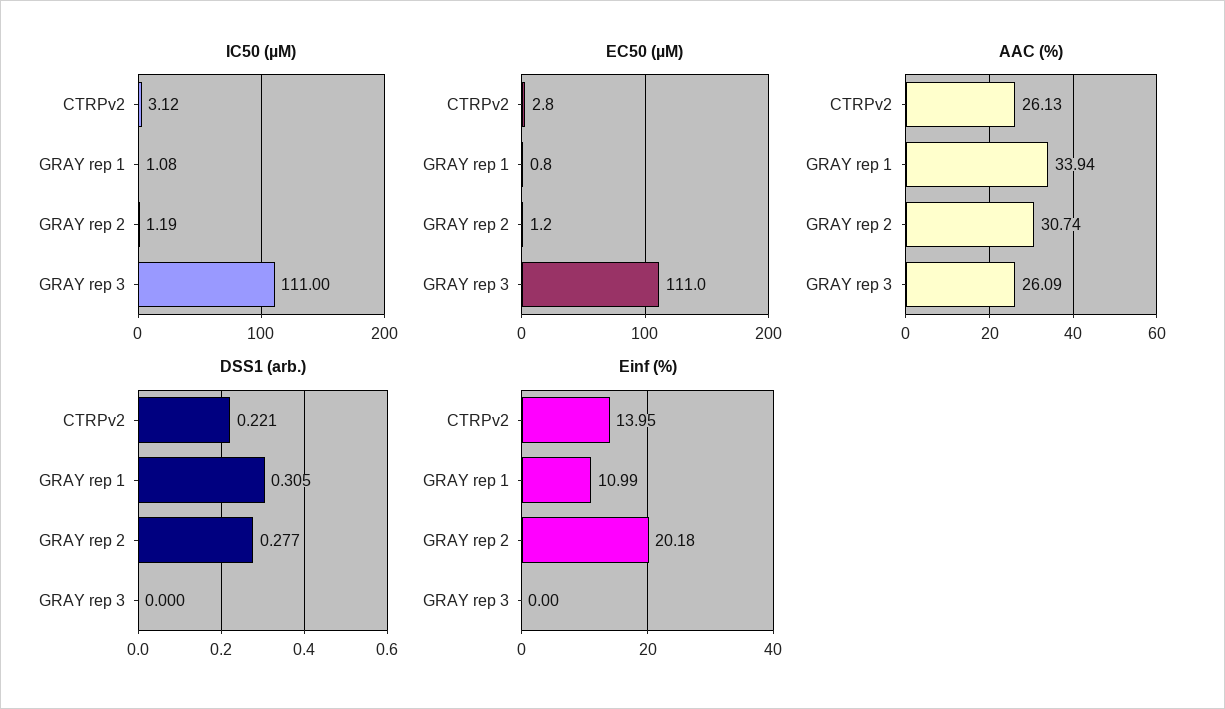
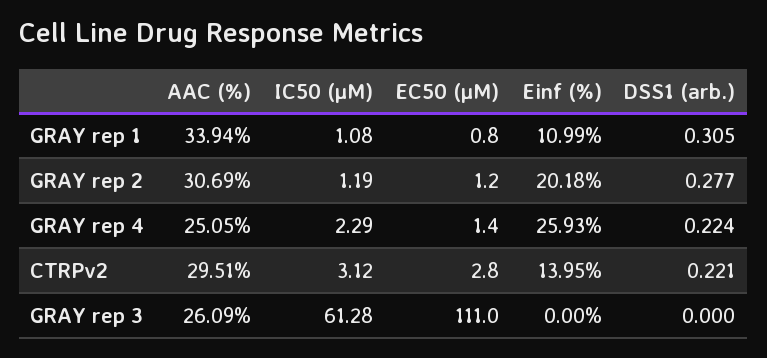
IC50 (µM), GRAY rep 3: 111 -> 61.28
AAC (%), CTRPv2: 26.13 -> 29.51
AAC (%), GRAY rep 2: 30.74 -> 30.69
AAC (%), GRAY rep 4: none -> 25.05
IC50 (µM), GRAY rep 4: none -> 2.29
EC50 (µM), GRAY rep 4: none -> 1.4
Einf (%), GRAY rep 4: none -> 25.93
DSS1 (arb.), GRAY rep 4: none -> 0.224

